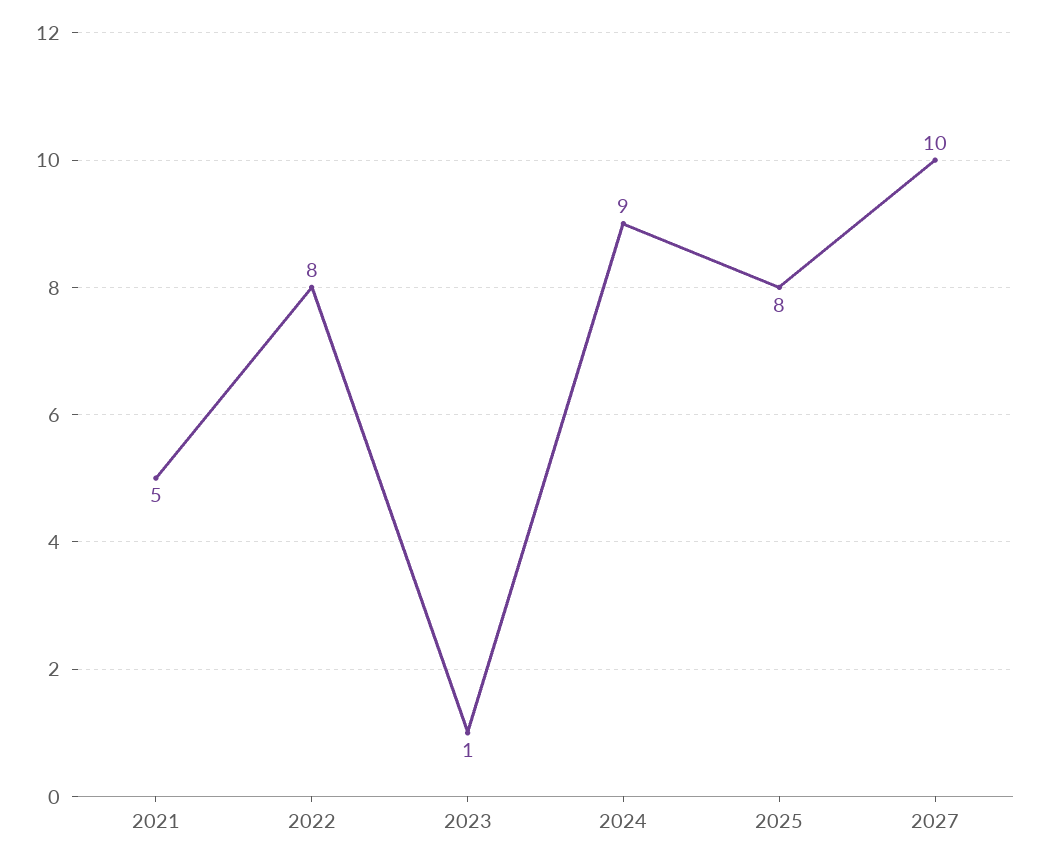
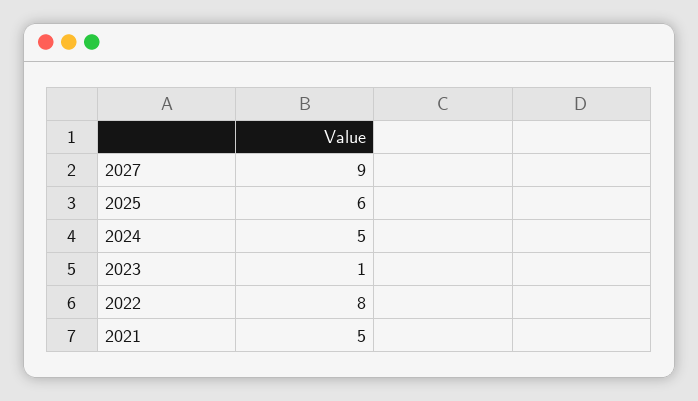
2024: 9 -> 5
2025: 8 -> 6
2027: 10 -> 9

